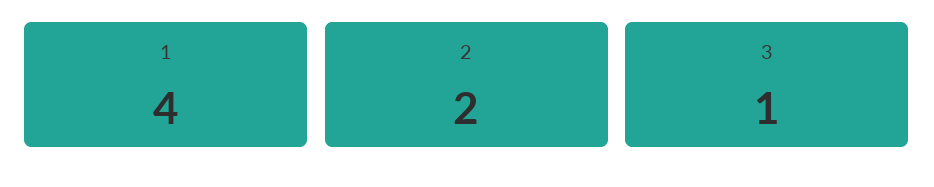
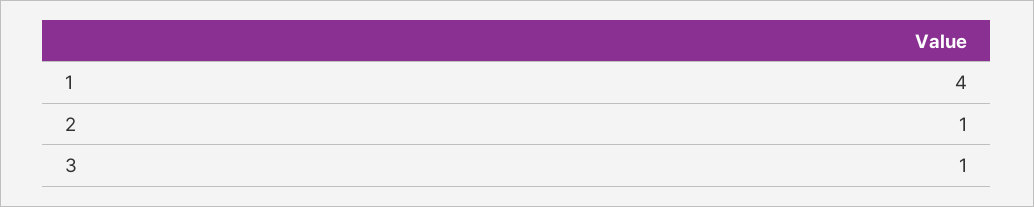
2: 2 -> 1

